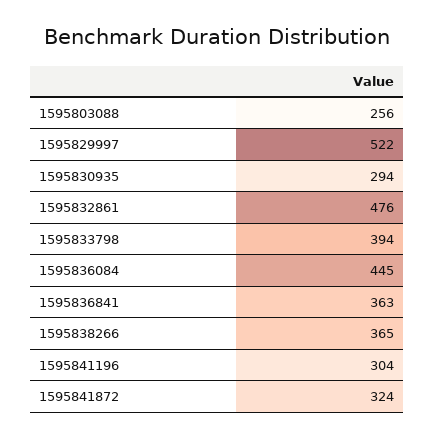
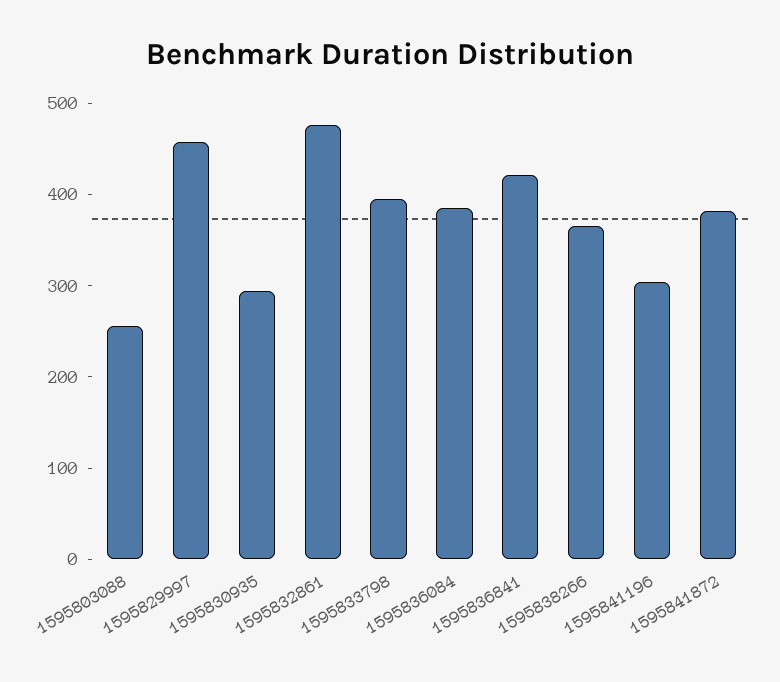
1595829997: 522 -> 460
1595836084: 445 -> 380
1595836841: 363 -> 420
1595841872: 324 -> 380

